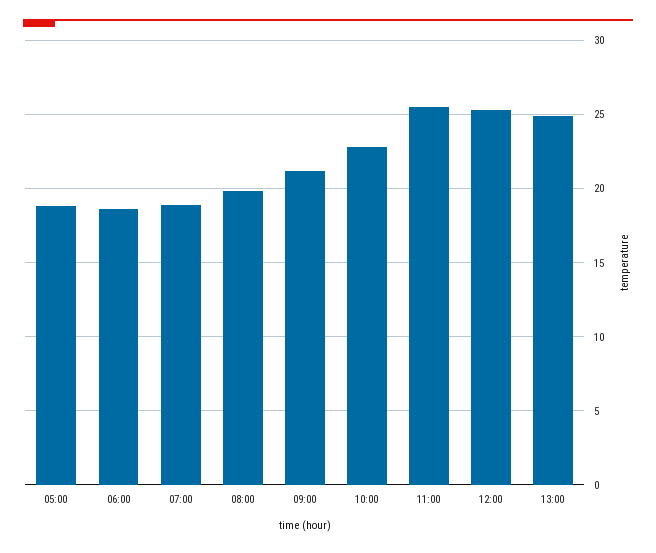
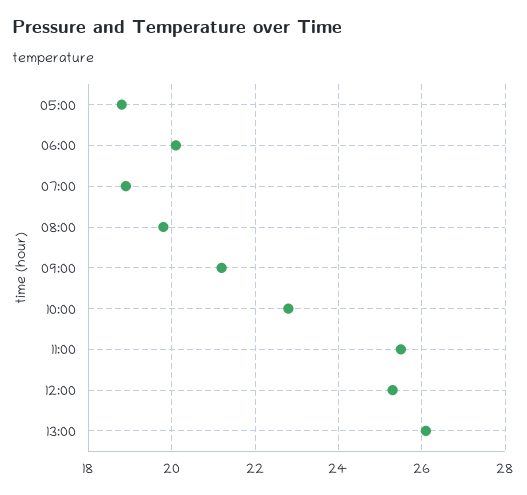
06:00: 18.5 -> 20
13:00: 25 -> 26

